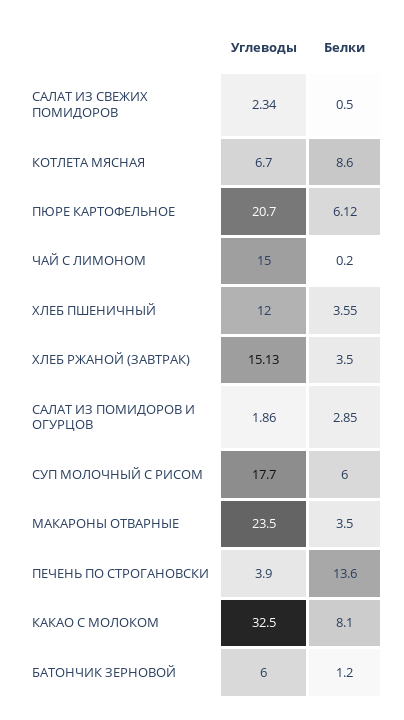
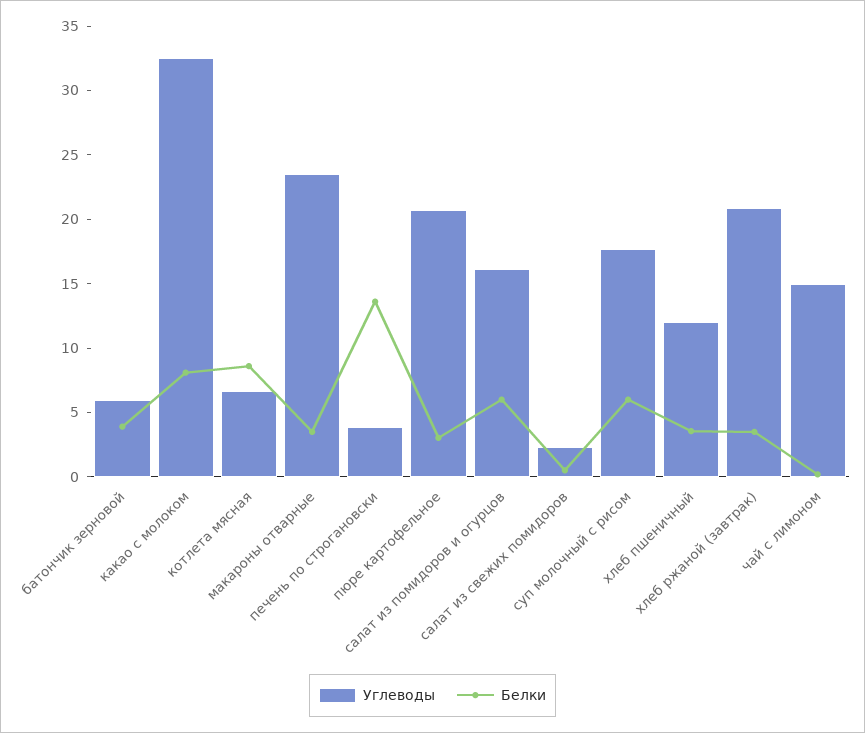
Белки, ПЮРЕ КАРТОФЕЛЬНОЕ: 6.12 -> 3
Углеводы, ХЛЕБ РЖАНОЙ (ЗАВТРАК): 15.13 -> 21
Углеводы, САЛАТ ИЗ ПОМИДОРОВ И ОГУРЦОВ: 1.86 -> 16
Белки, САЛАТ ИЗ ПОМИДОРОВ И ОГУРЦОВ: 2.85 -> 6
Белки, БАТОНЧИК ЗЕРНОВОЙ: 1.2 -> 4

